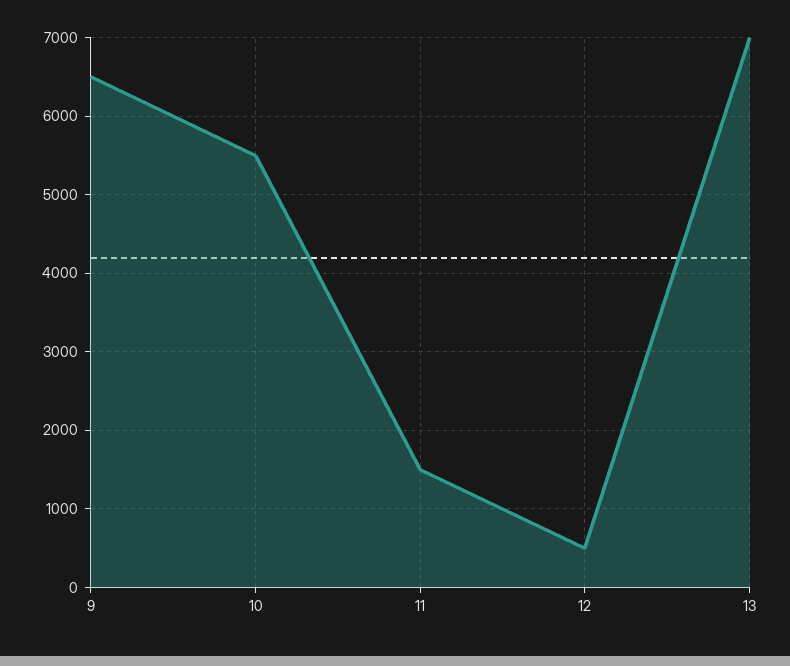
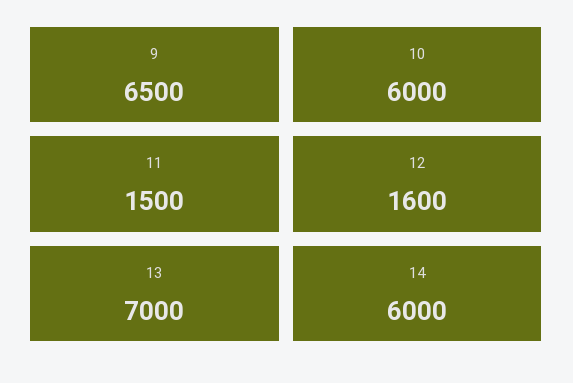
10: 5500 -> 6000
12: 500 -> 1600
14: none -> 6000

